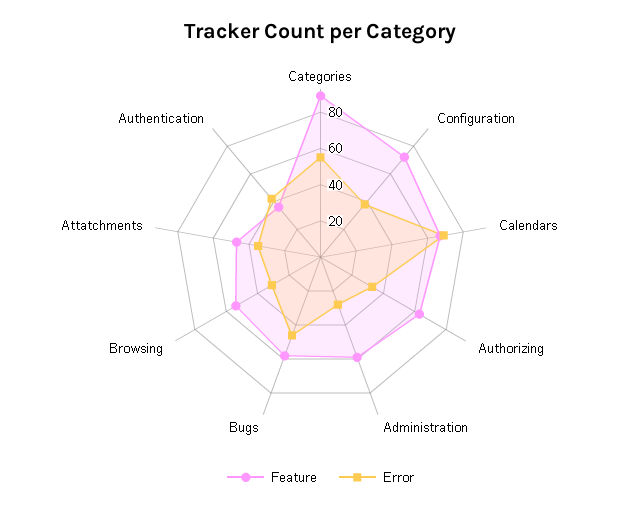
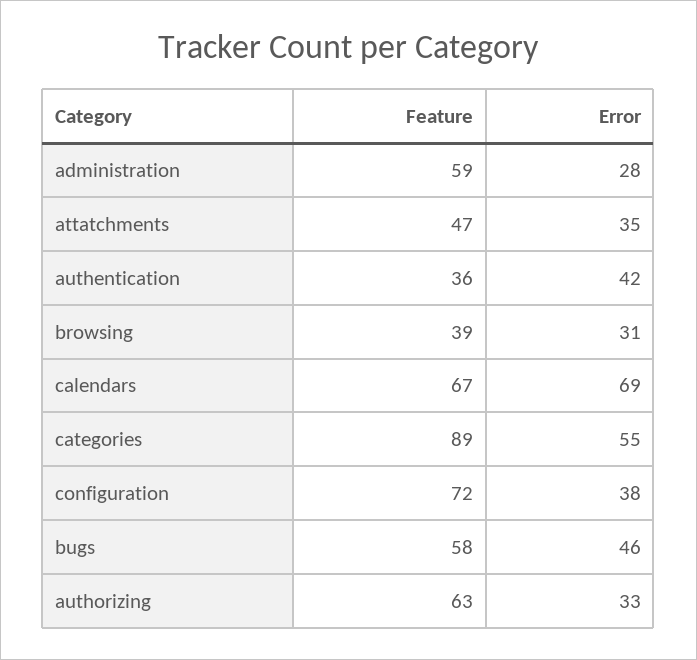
Feature, Browsing: 55 -> 39

